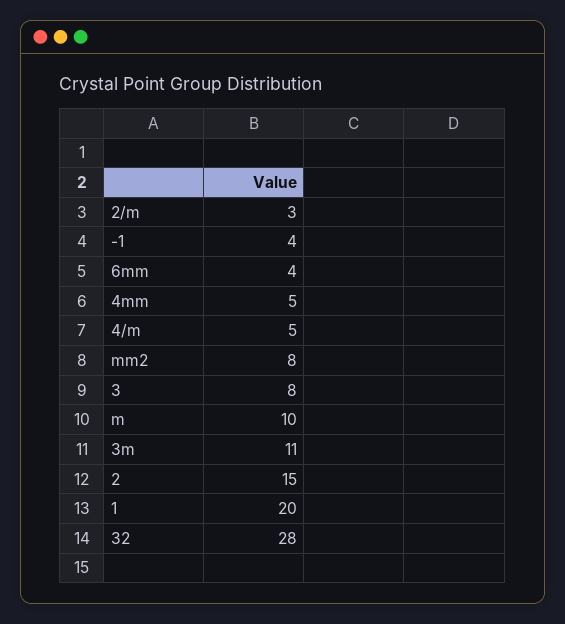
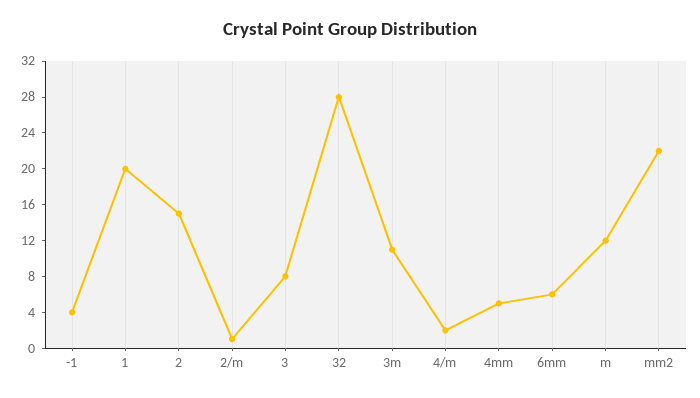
2/m: 3 -> 1
6mm: 4 -> 6
4/m: 5 -> 2
mm2: 8 -> 22
m: 10 -> 12

